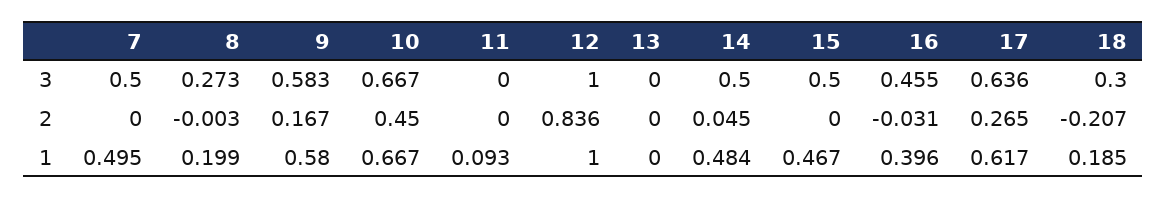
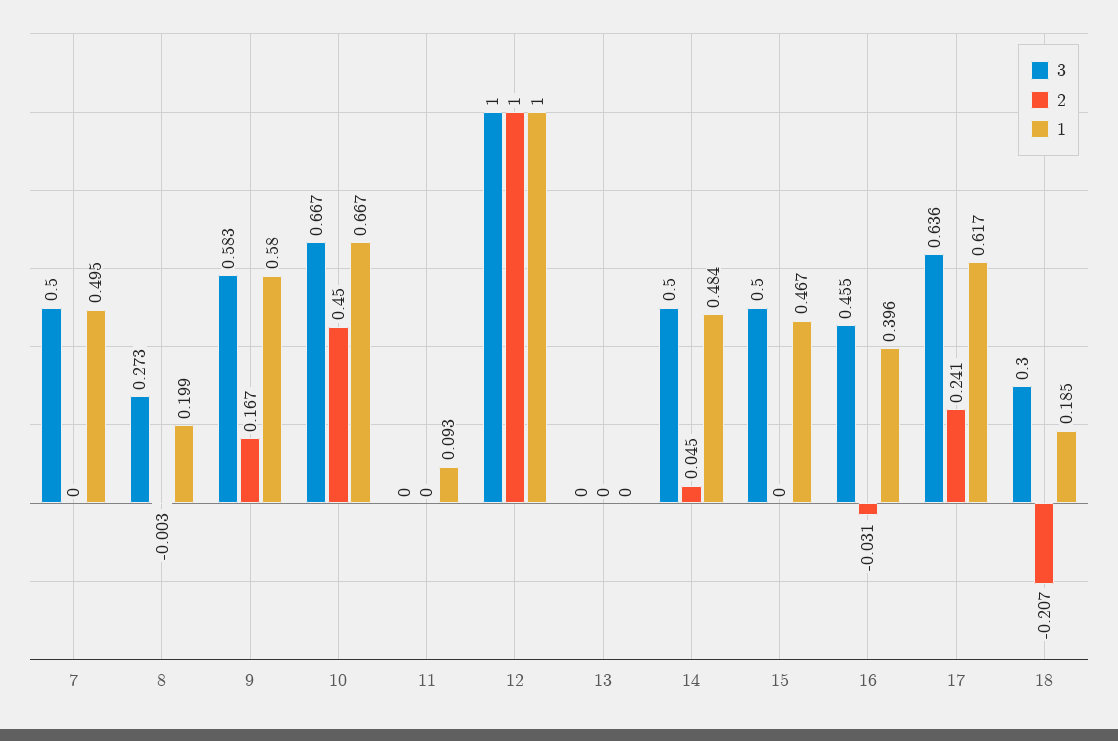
2, 12: 0.836 -> 1
2, 17: 0.265 -> 0.241

